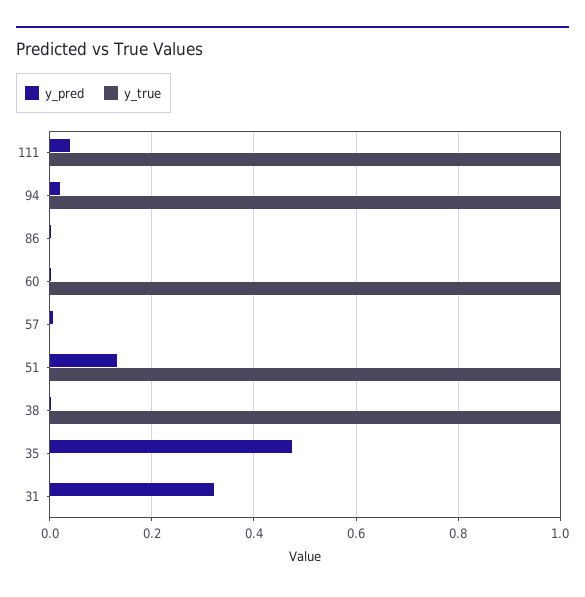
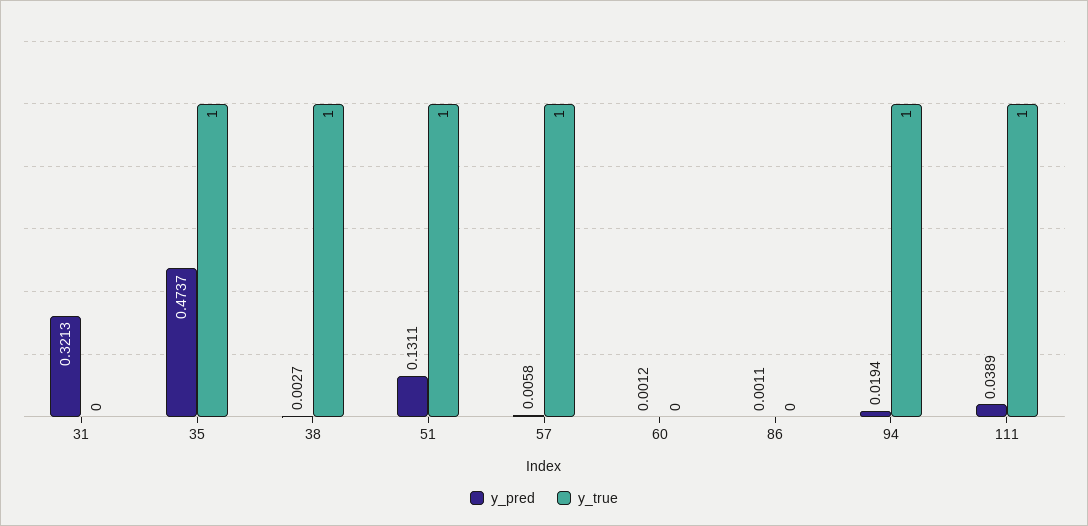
y_true, 60: 1 -> 0
y_true, 57: 0 -> 1
y_true, 35: 0 -> 1

